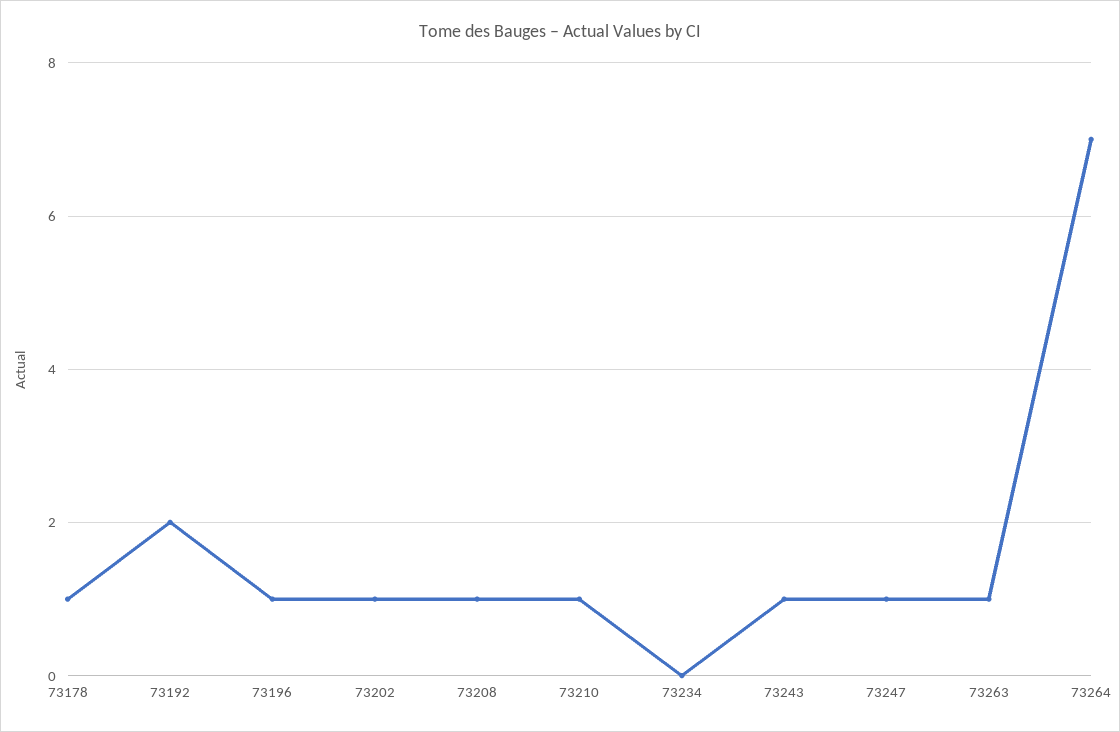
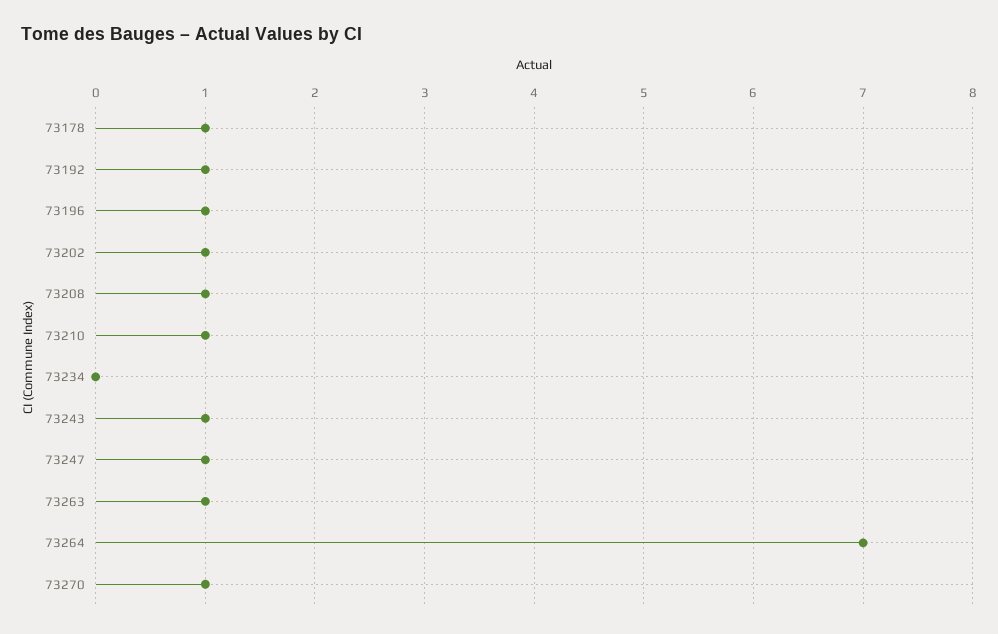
73192: 2 -> 1
73270: none -> 1

